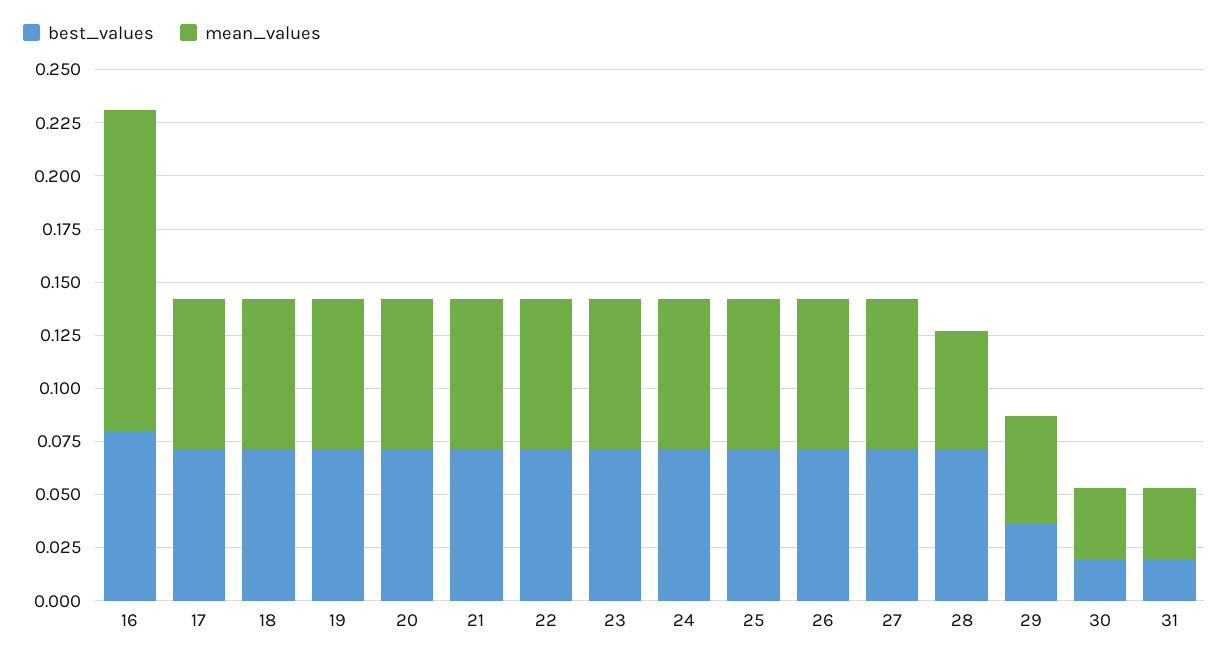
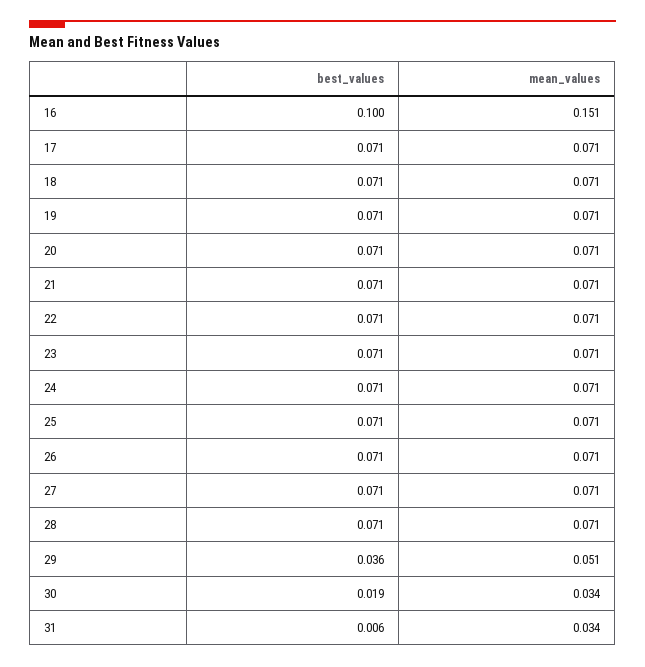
best_values, 16: 0.08 -> 0.1
mean_values, 28: 0.055 -> 0.071
best_values, 31: 0.02 -> 0.006

